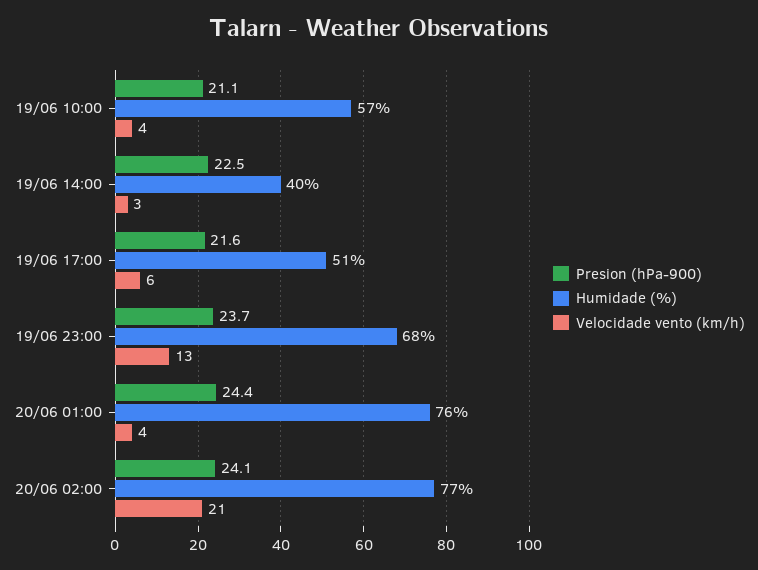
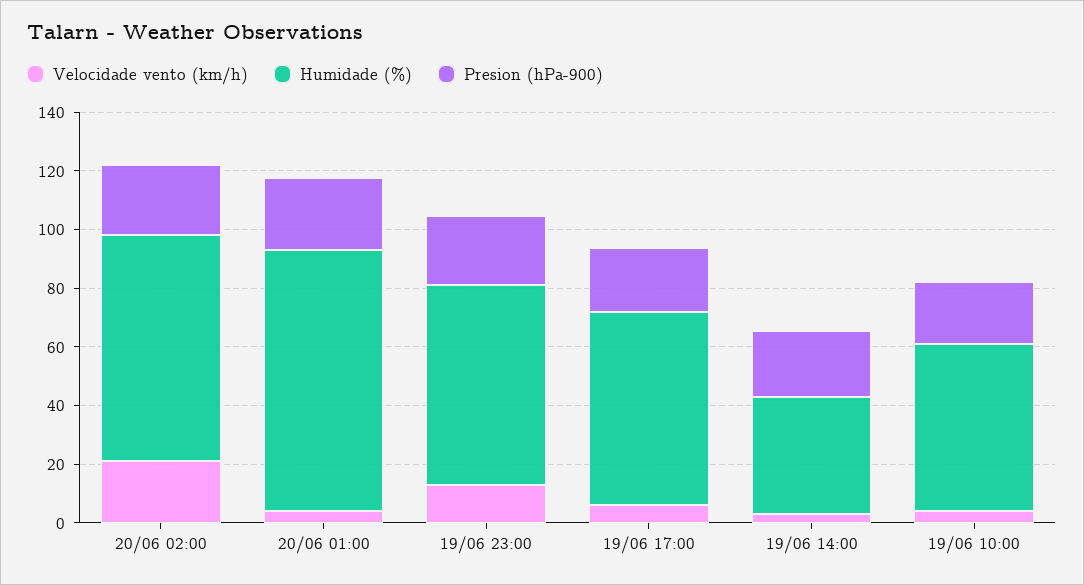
Humidade (%), 19/06 17:00: 51 -> 65
Humidade (%), 20/06 01:00: 76 -> 90

